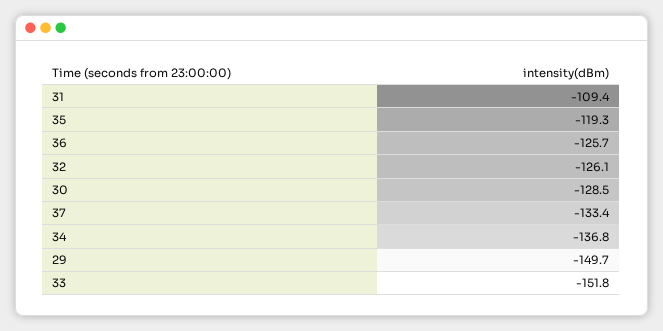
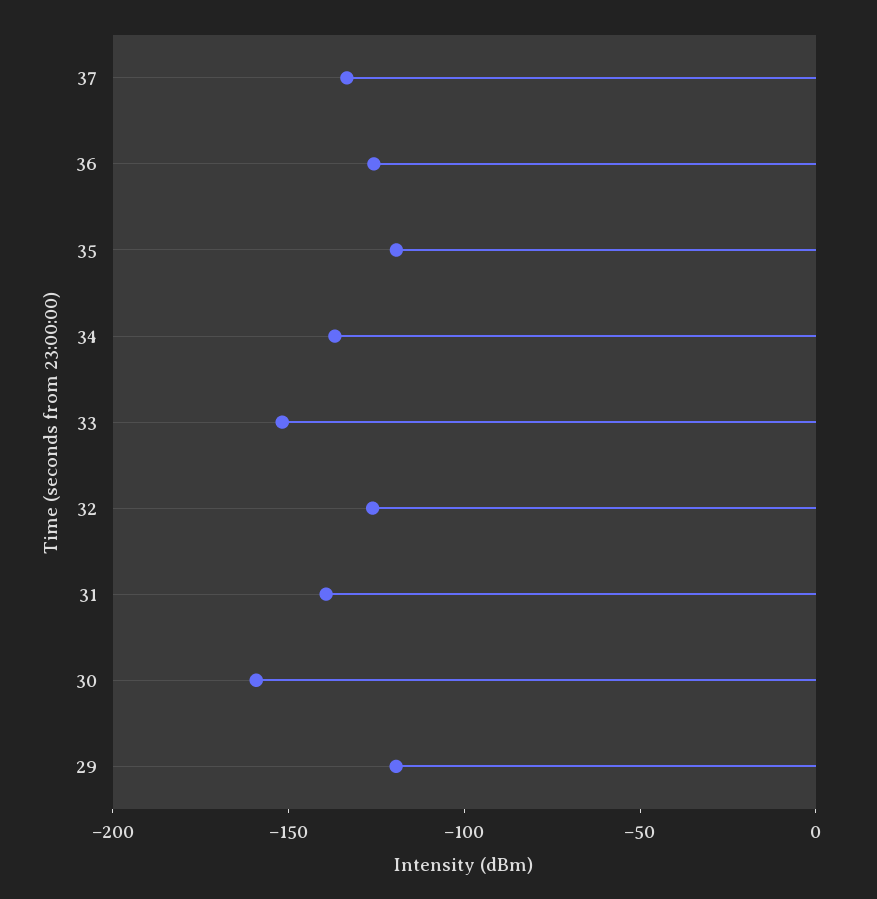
31: -109.4 -> -140
30: -128.5 -> -160
29: -149.7 -> -120

